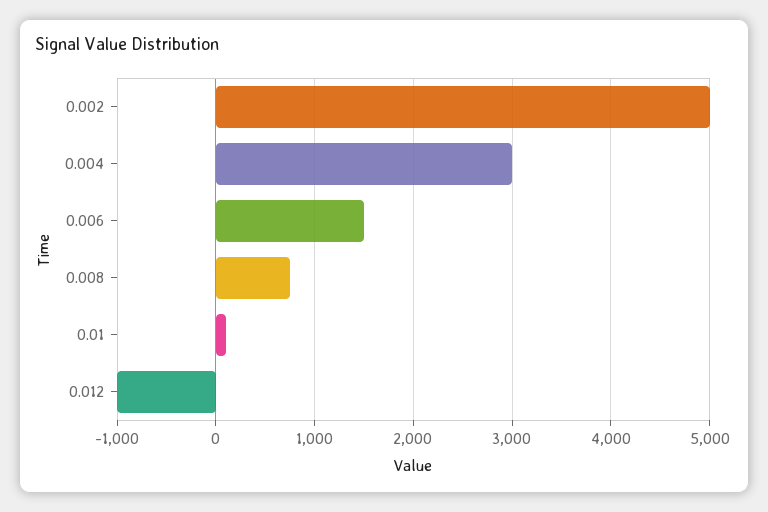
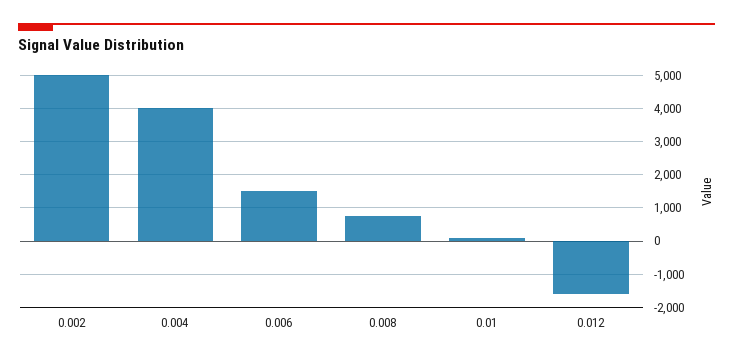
0.004: 3000 -> 4000
0.012: -1000 -> -1600

